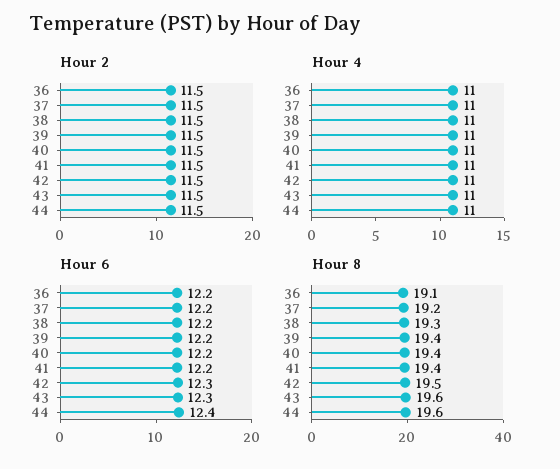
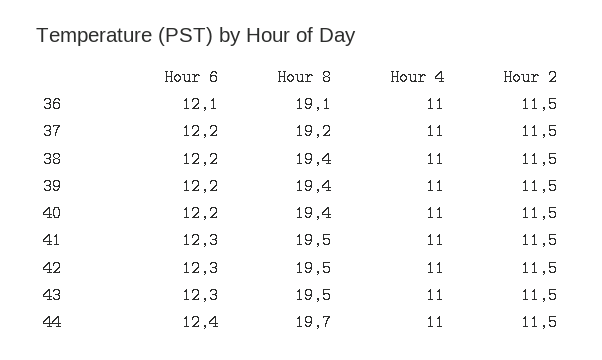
Hour 6, 36: 12.2 -> 12.1
Hour 6, 41: 12.2 -> 12.3
Hour 8, 38: 19.3 -> 19.4
Hour 8, 41: 19.4 -> 19.5
Hour 8, 43: 19.6 -> 19.5
Hour 8, 44: 19.6 -> 19.7

